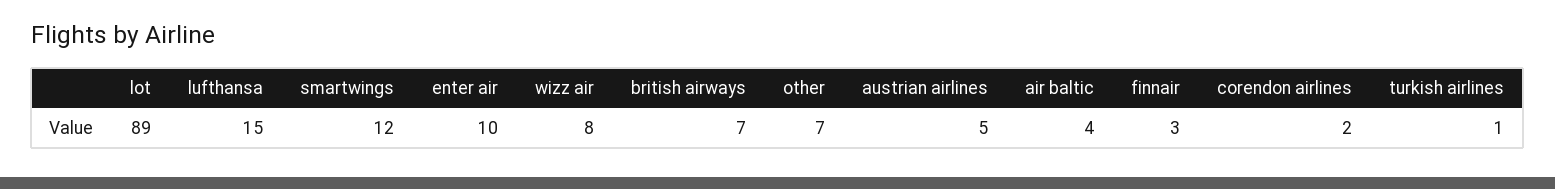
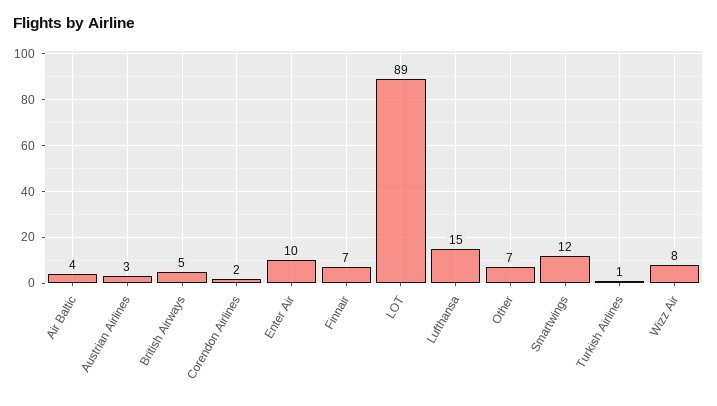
british airways: 7 -> 5
austrian airlines: 5 -> 3
finnair: 3 -> 7

